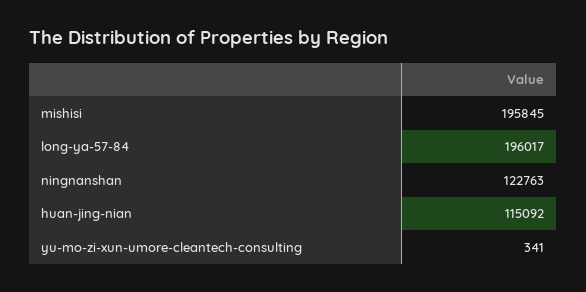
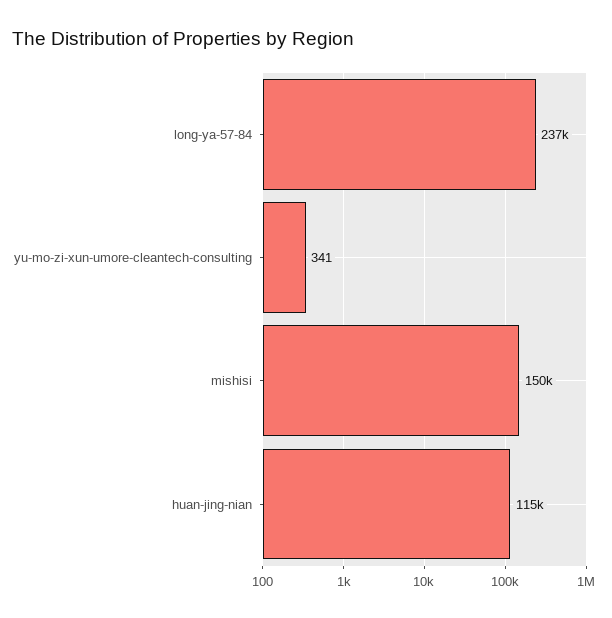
mishisi: 195845 -> 150000
long-ya-57-84: 196017 -> 237000
ningnanshan: 122763 -> none

